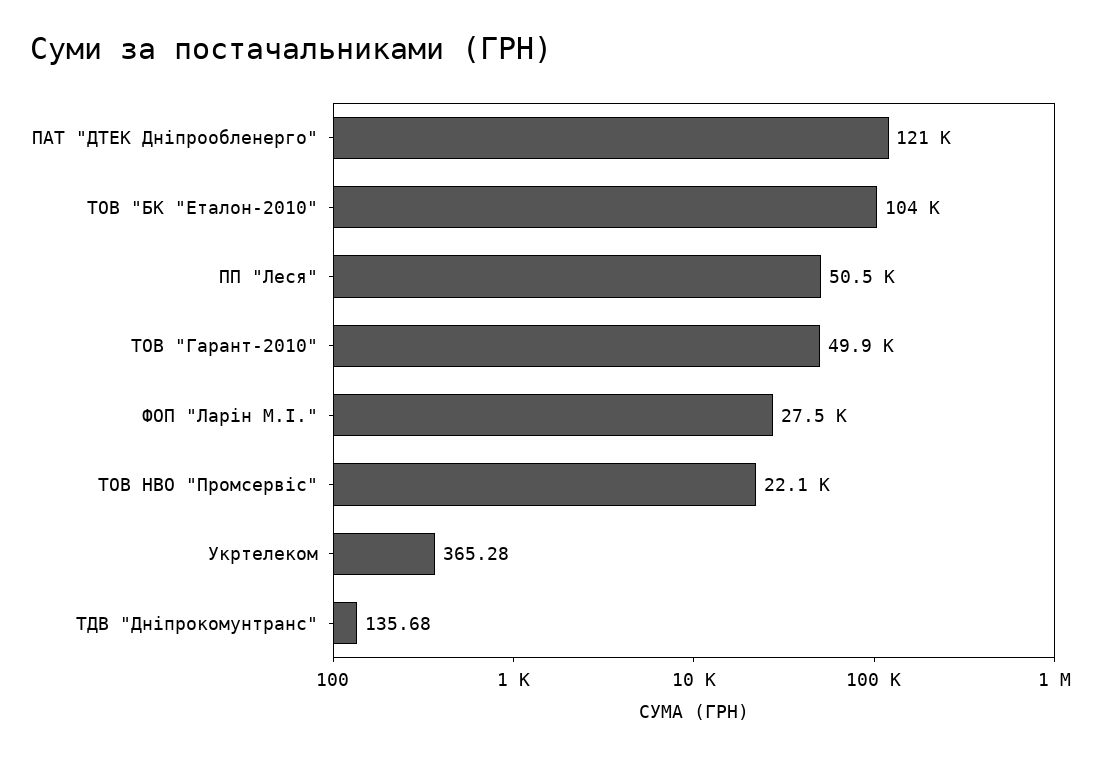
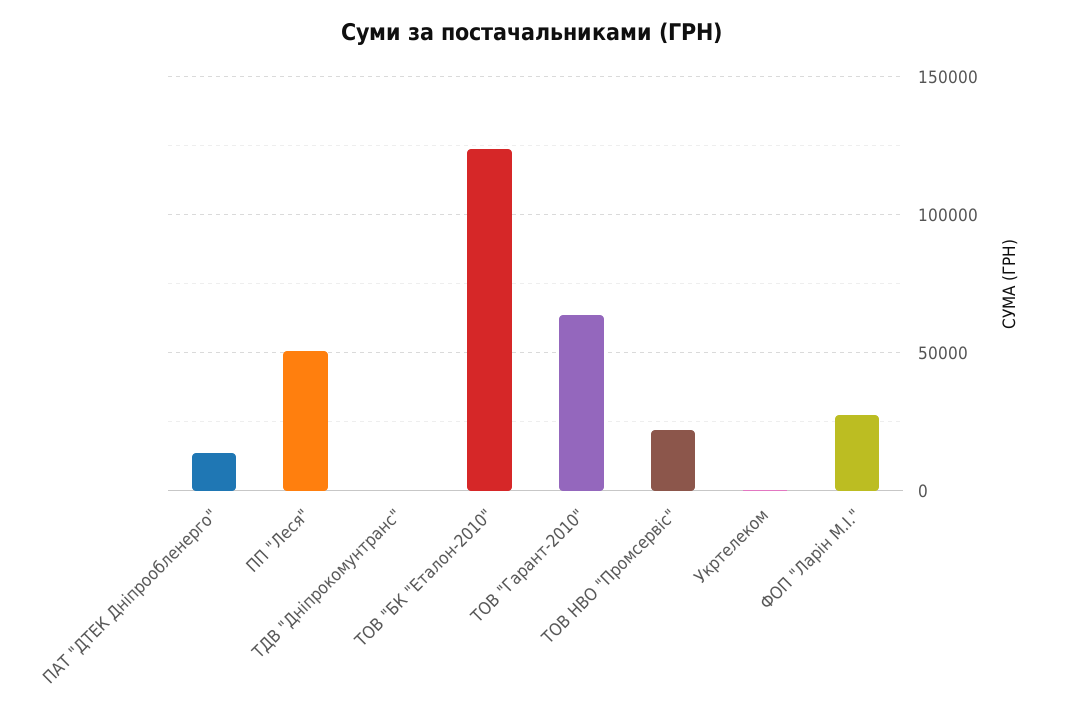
ПАТ "ДТЕК Дніпрообленерго": 121000 -> 15000
ТОВ "БК "Еталон-2010": 104000 -> 125000
ТОВ "Гарант-2010": 49900 -> 65000

